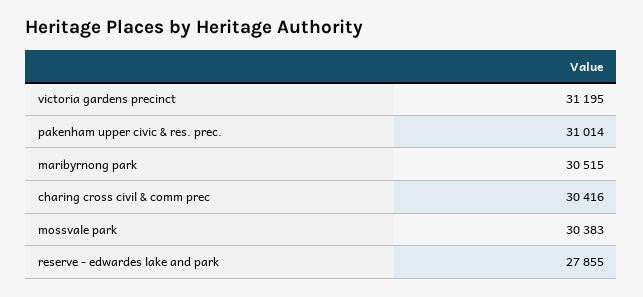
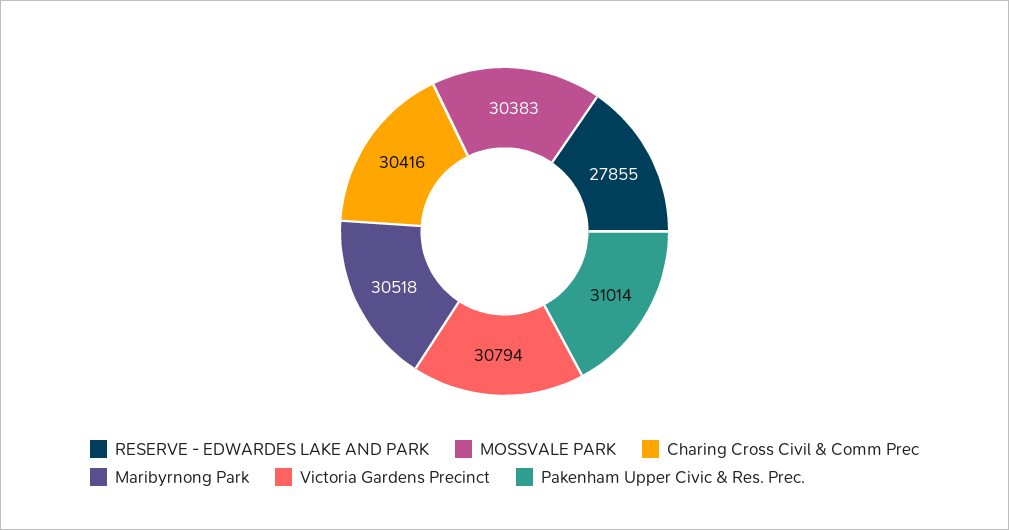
victoria gardens precinct: 31195 -> 30794
maribyrnong park: 30515 -> 30518

